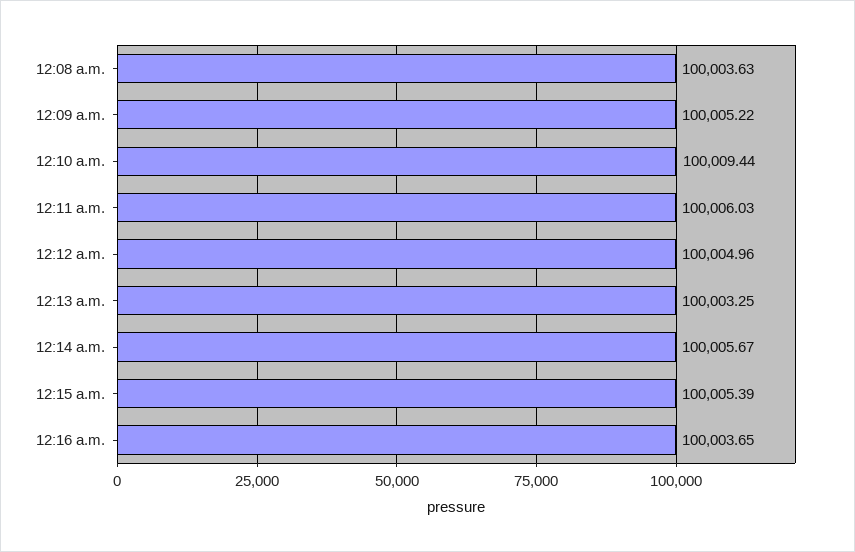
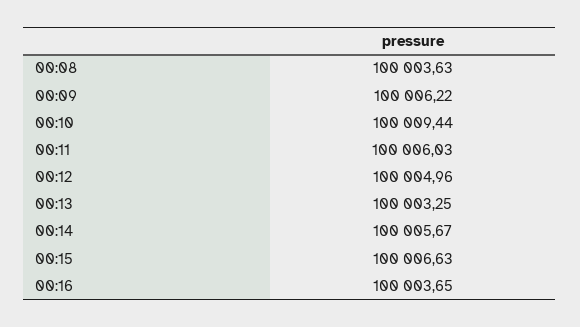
12:09 a.m.: 100005.22 -> 100006.22
12:15 a.m.: 100005.39 -> 100006.63

